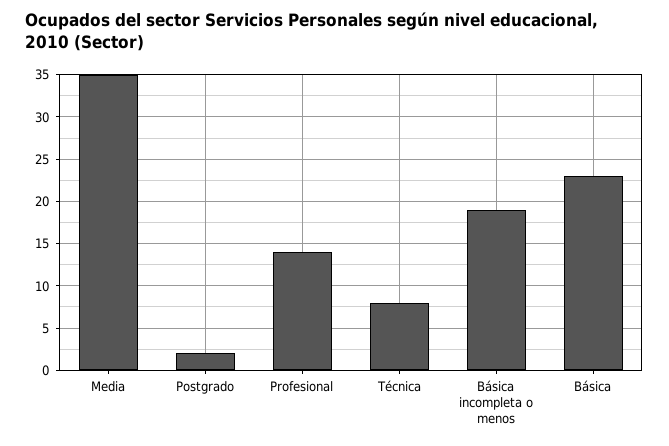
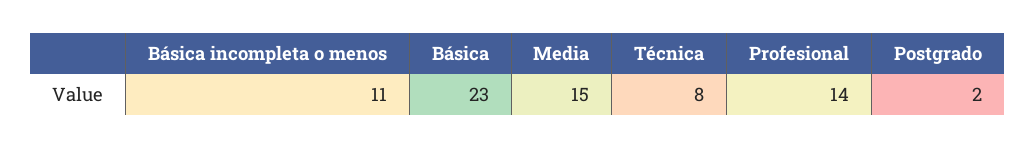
Media: 35 -> 15
Básica incompleta o menos: 19 -> 11

